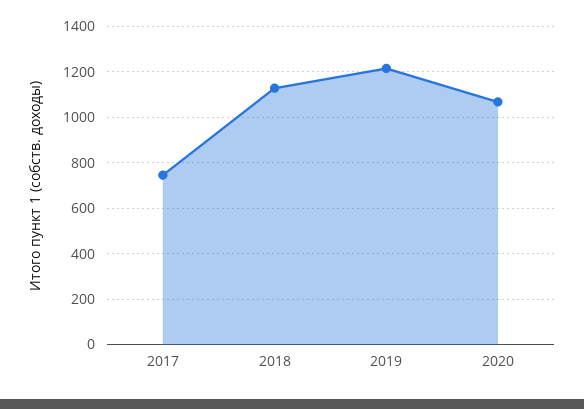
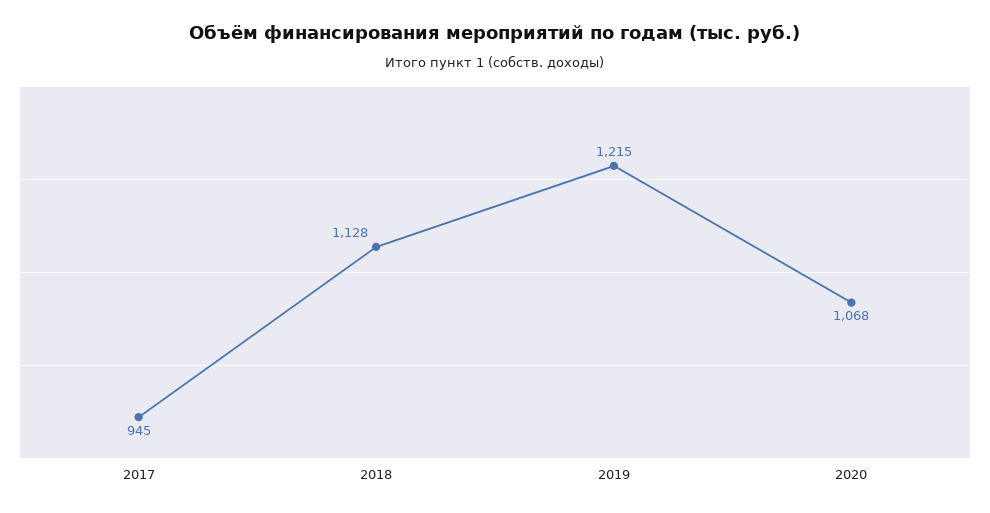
2017: 750 -> 945

